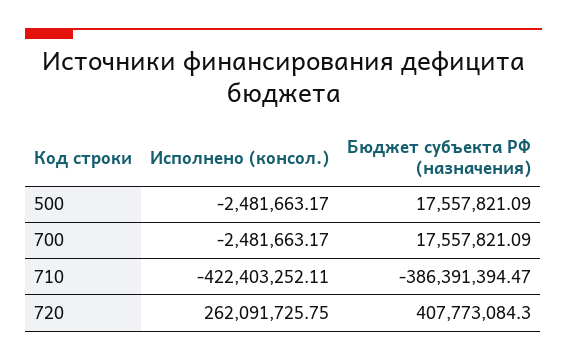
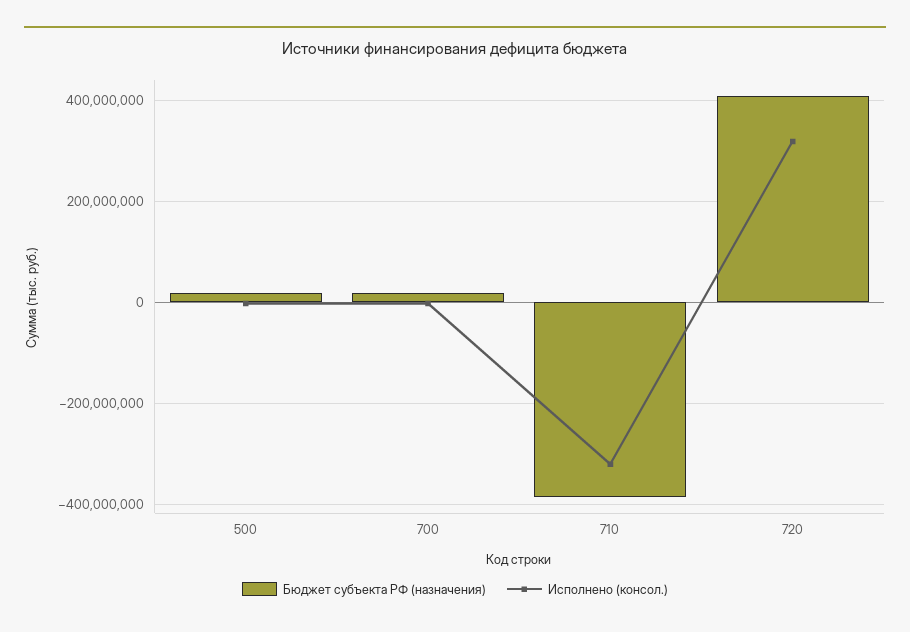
Исполнено (консол.), 710: -422403252.11 -> -320000000
Исполнено (консол.), 720: 262091725.75 -> 320000000

